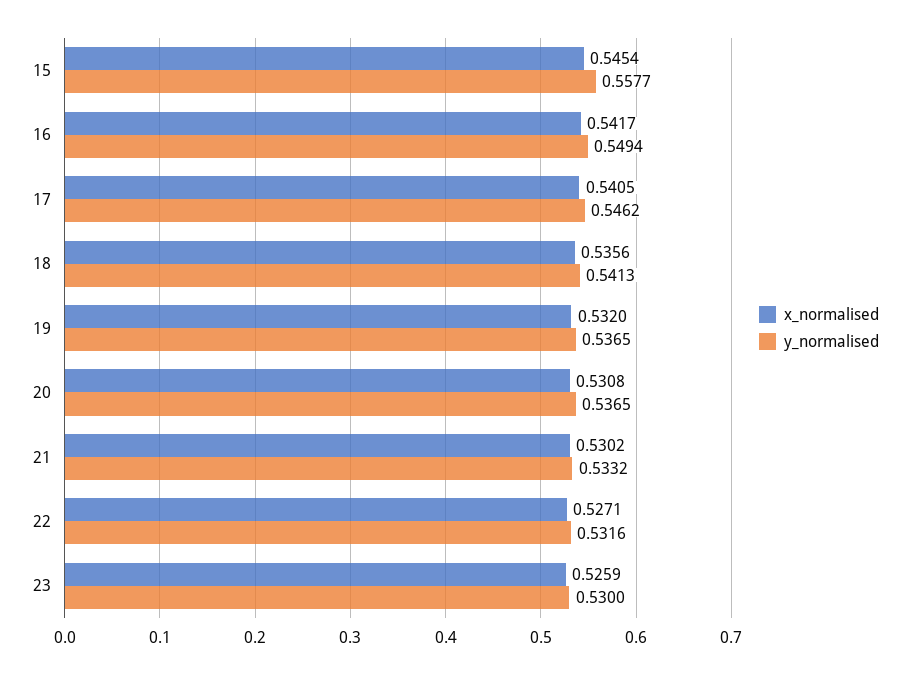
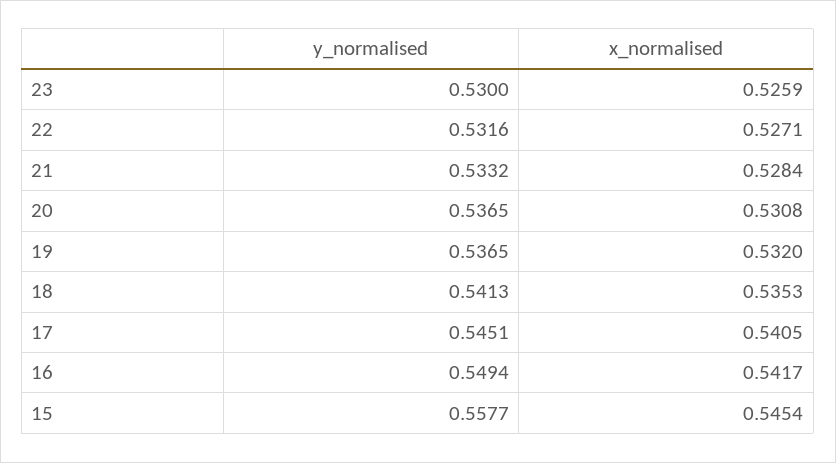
y_normalised, 17: 0.5462 -> 0.5451
x_normalised, 18: 0.5356 -> 0.5353
x_normalised, 21: 0.5302 -> 0.5284

